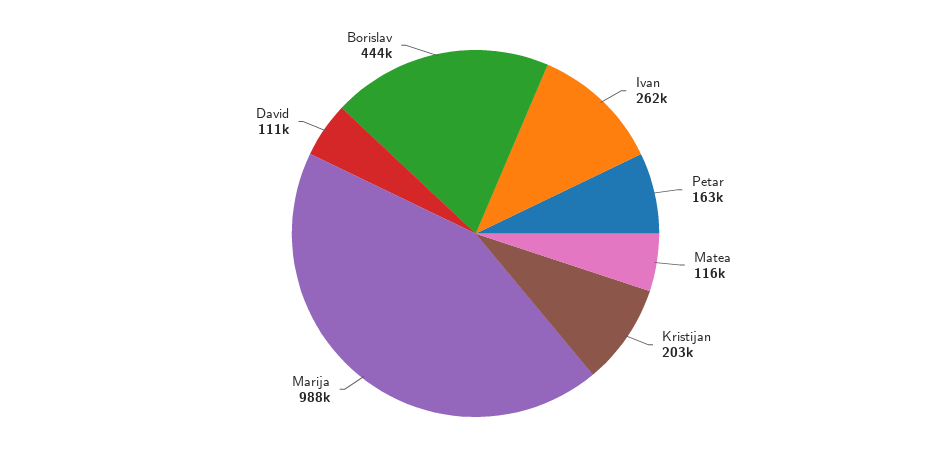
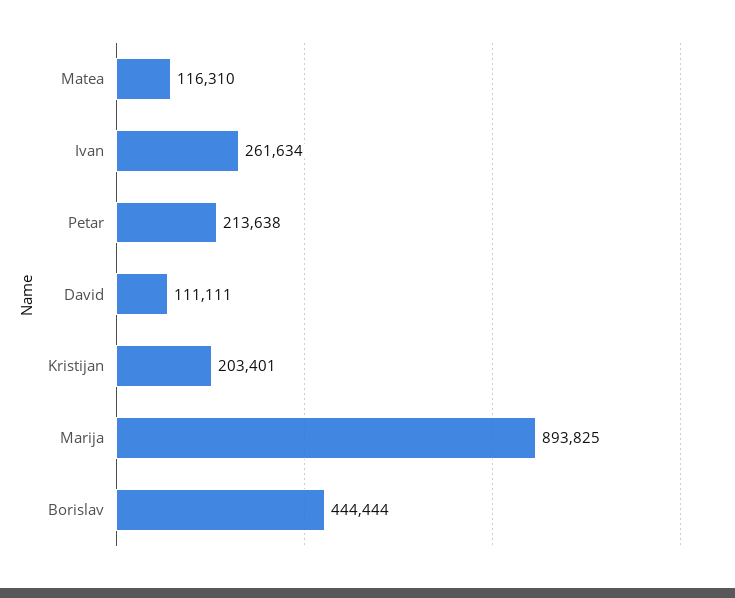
Petar: 163000 -> 213638
Marija: 988000 -> 893825

